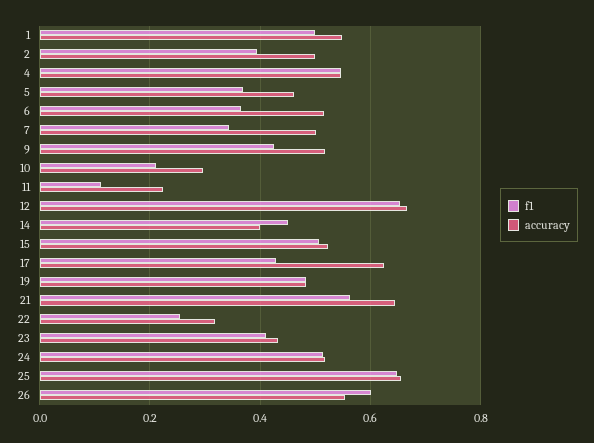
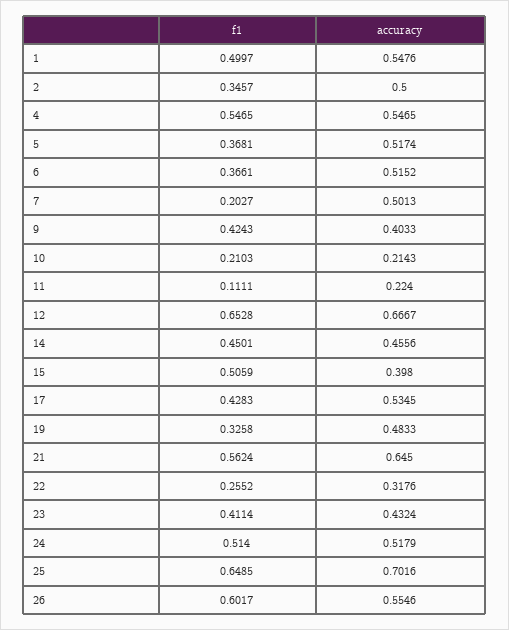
f1, 2: 0.4 -> 0.3457
accuracy, 5: 0.46 -> 0.5174
f1, 7: 0.34 -> 0.2027
accuracy, 9: 0.52 -> 0.4033
accuracy, 10: 0.3 -> 0.2143
accuracy, 14: 0.4 -> 0.4556
accuracy, 15: 0.52 -> 0.398
accuracy, 17: 0.62 -> 0.5345
f1, 19: 0.48 -> 0.3258
accuracy, 25: 0.66 -> 0.7016

